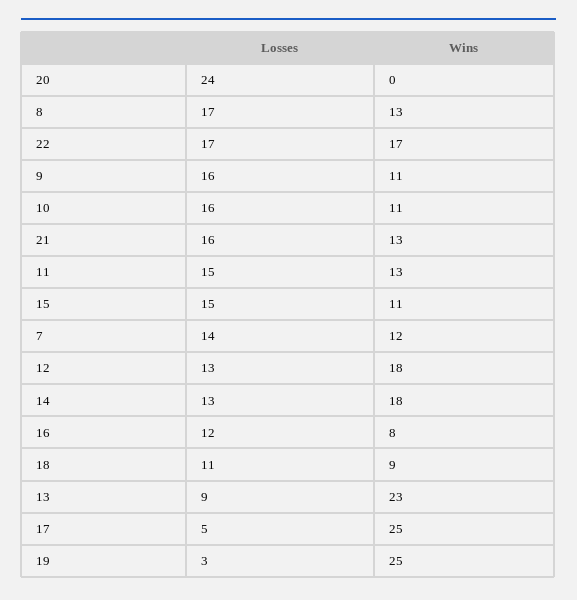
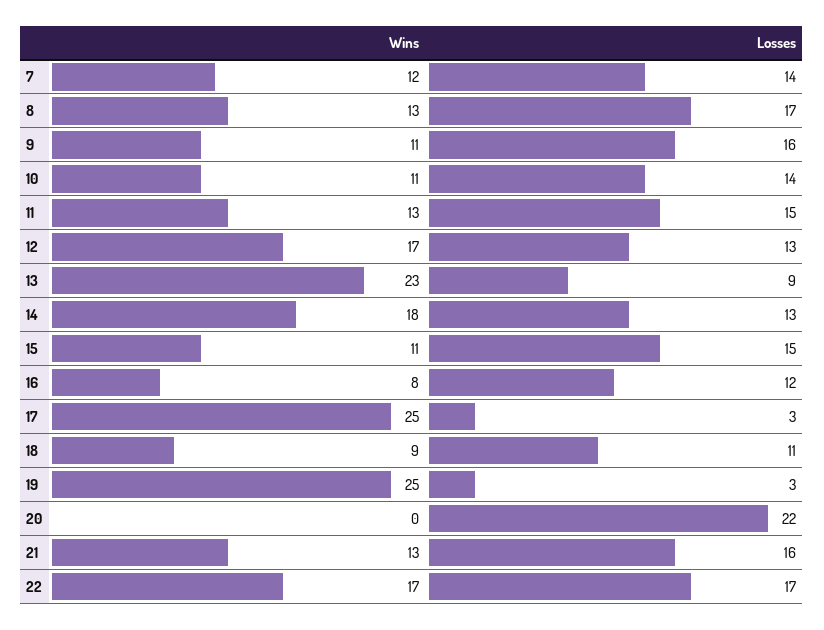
Losses, 20: 24 -> 22
Losses, 10: 16 -> 14
Wins, 12: 18 -> 17
Losses, 17: 5 -> 3

